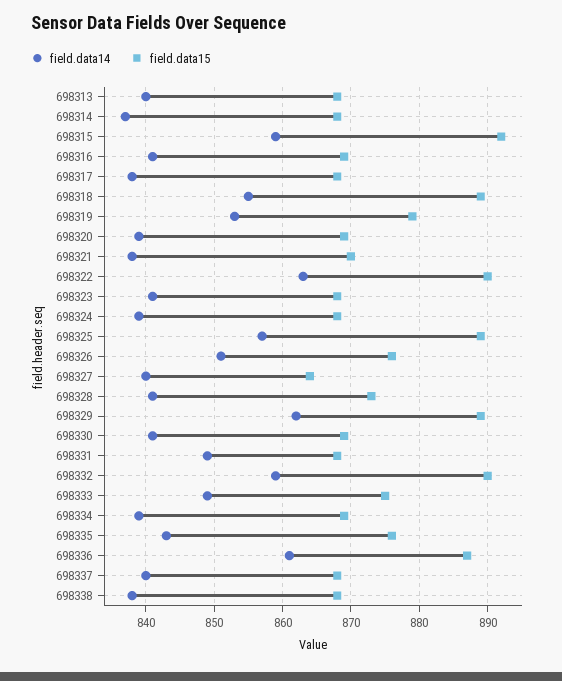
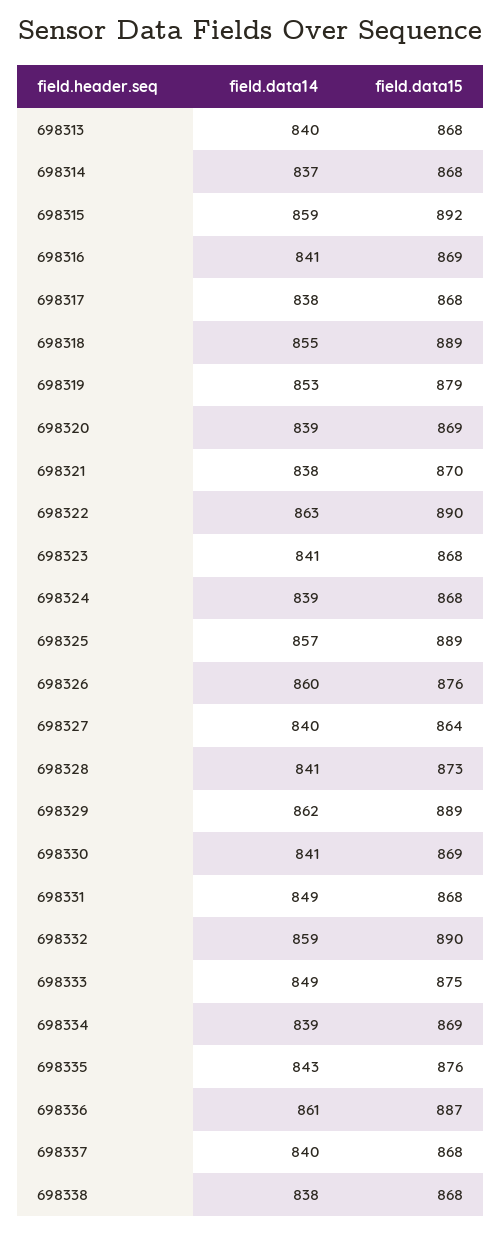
field.data14, 698326: 851 -> 860

